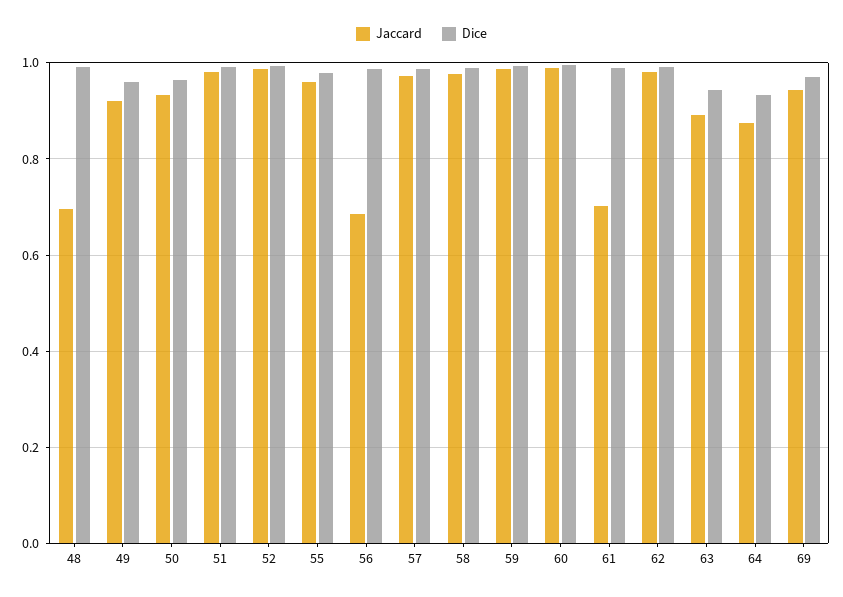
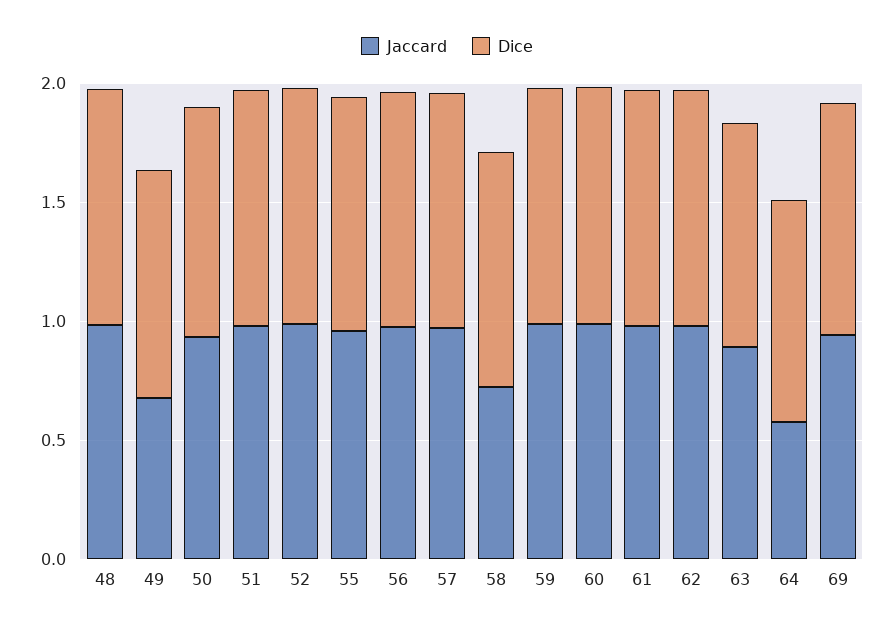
Jaccard, 48: 0.7 -> 1
Jaccard, 49: 0.92 -> 0.7
Jaccard, 56: 0.68 -> 1
Jaccard, 58: 0.98 -> 0.7
Jaccard, 61: 0.7 -> 1
Jaccard, 64: 0.88 -> 0.6

